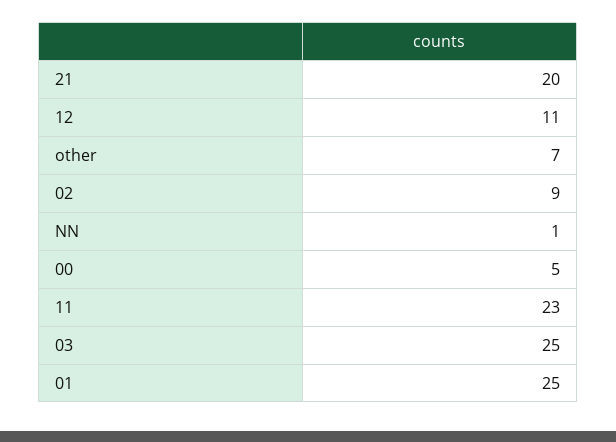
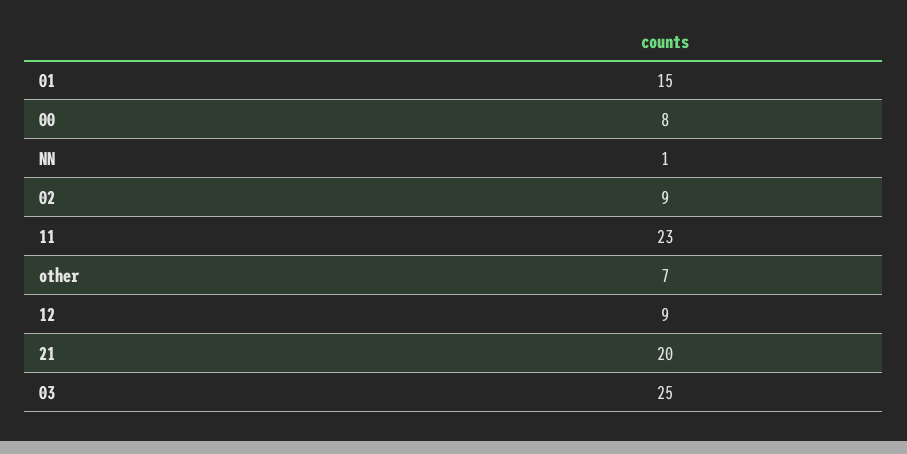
12: 11 -> 9
00: 5 -> 8
01: 25 -> 15

